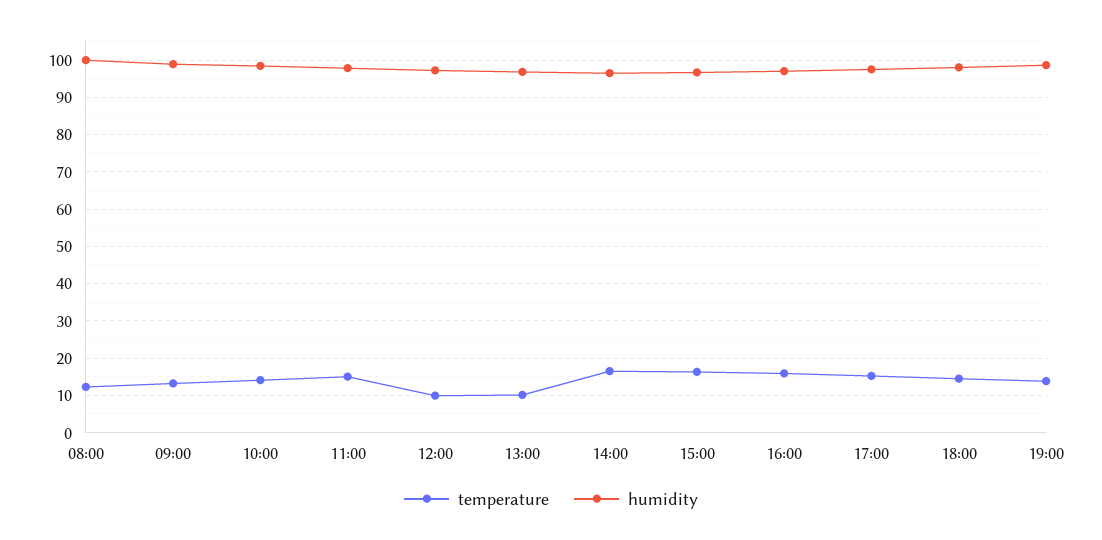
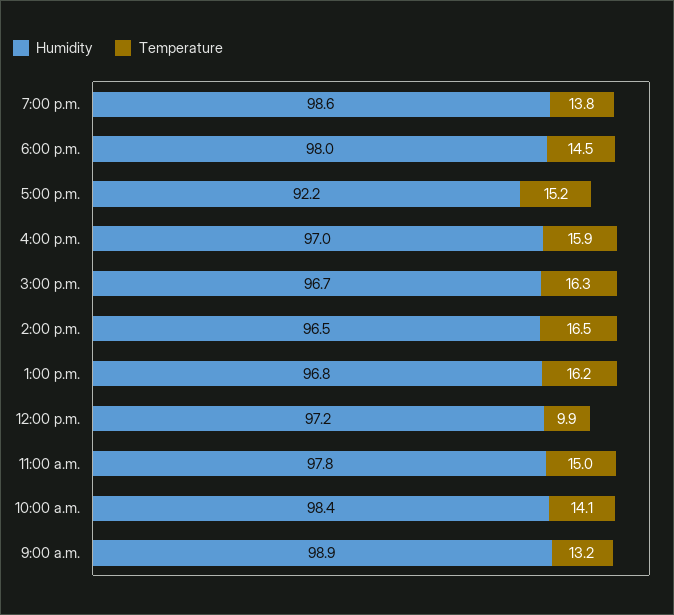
temperature, 08:00: 12 -> none
humidity, 08:00: 100 -> none
temperature, 13:00: 10 -> 16.2
humidity, 17:00: 98 -> 92.2

